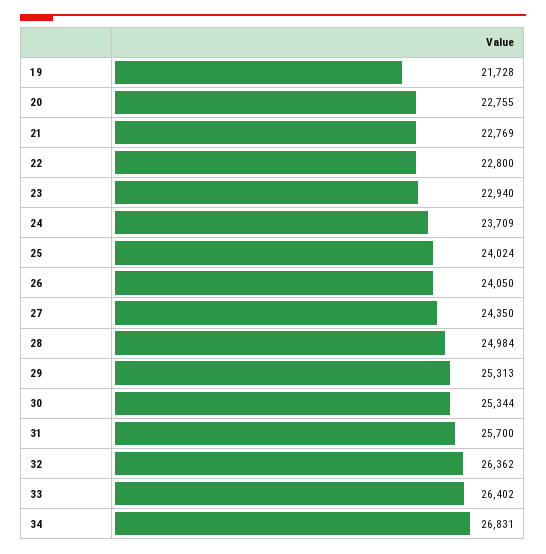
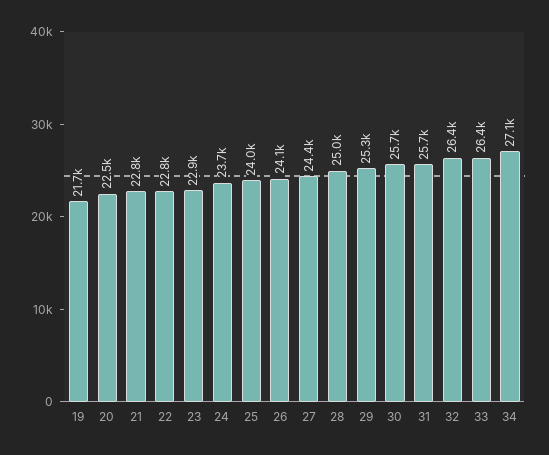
20: 22755 -> 22500
30: 25344 -> 25700
34: 26831 -> 27100

